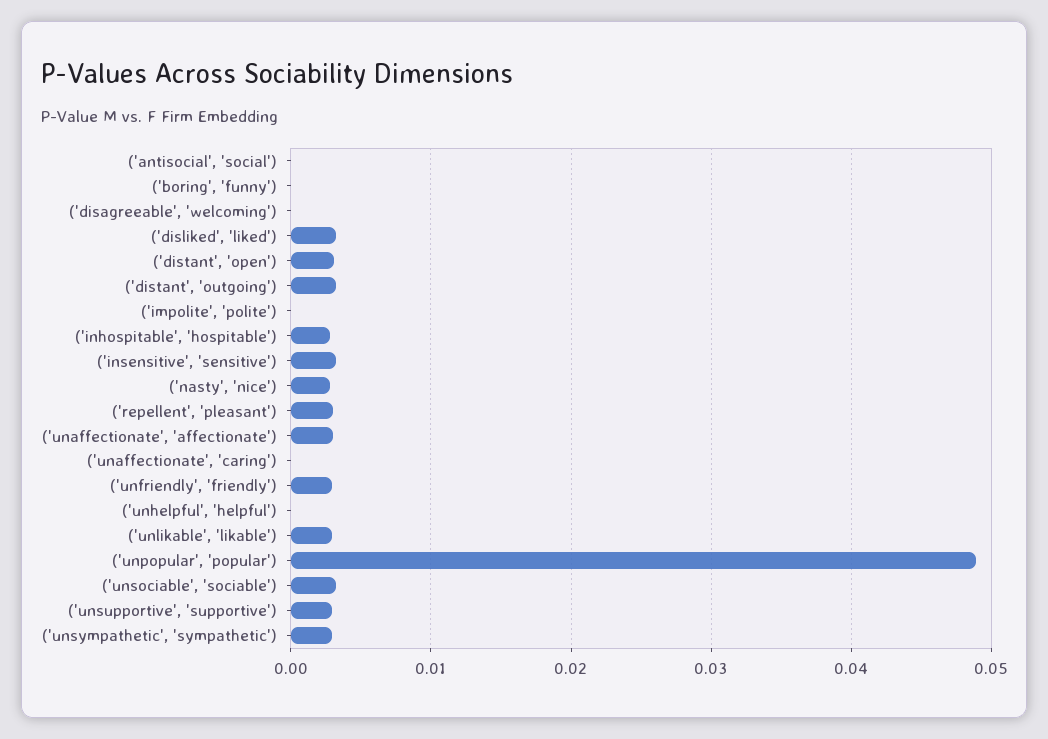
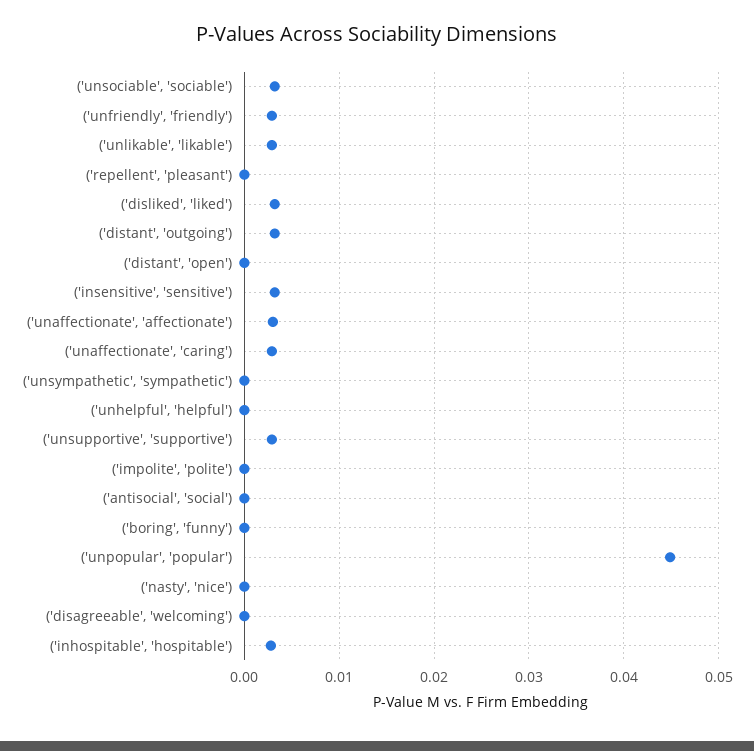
('distant', 'open'): 0.003 -> 0
('nasty', 'nice'): 0.003 -> 0
('repellent', 'pleasant'): 0.003 -> 0
('unaffectionate', 'caring'): 0 -> 0.003
('unpopular', 'popular'): 0.049 -> 0.045
('unsympathetic', 'sympathetic'): 0.003 -> 0

